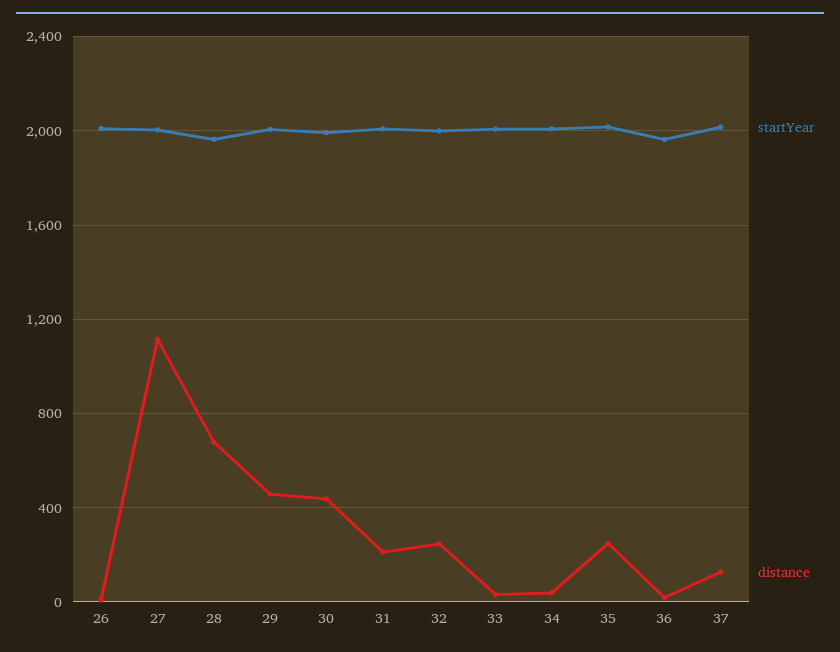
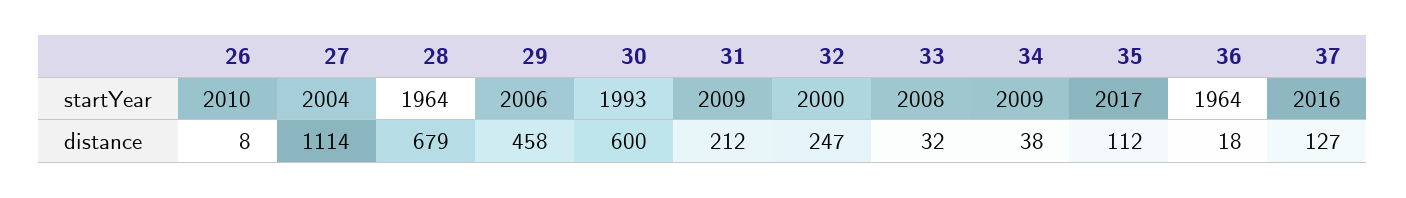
distance, 30: 450 -> 600
distance, 35: 250 -> 112

